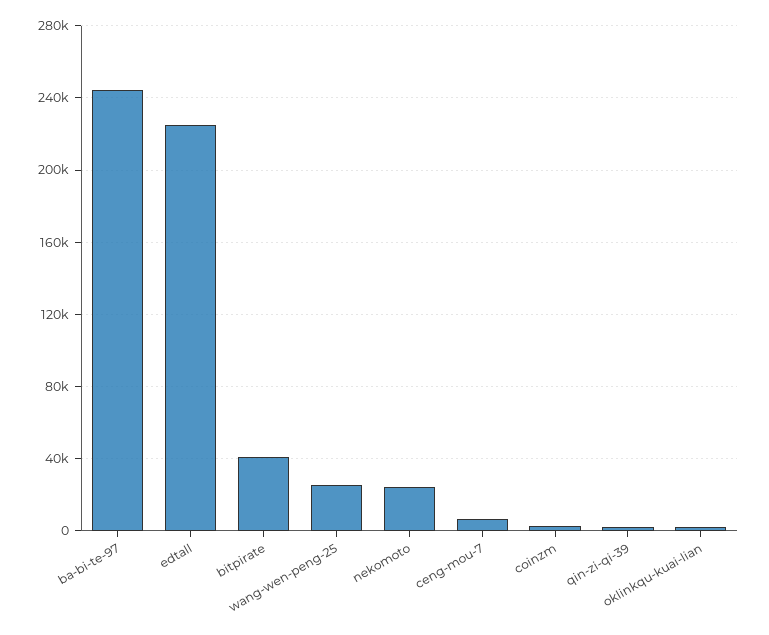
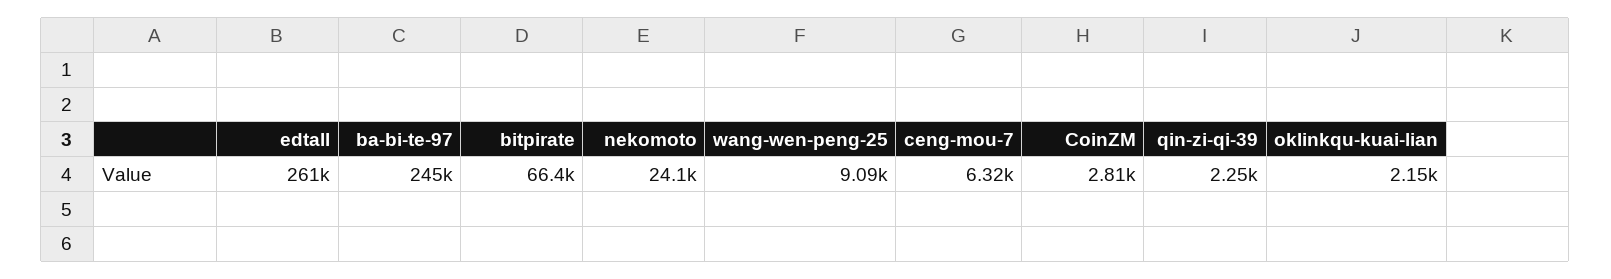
edtall: 225000 -> 261000
bitpirate: 40000 -> 66400
wang-wen-peng-25: 25000 -> 9090

